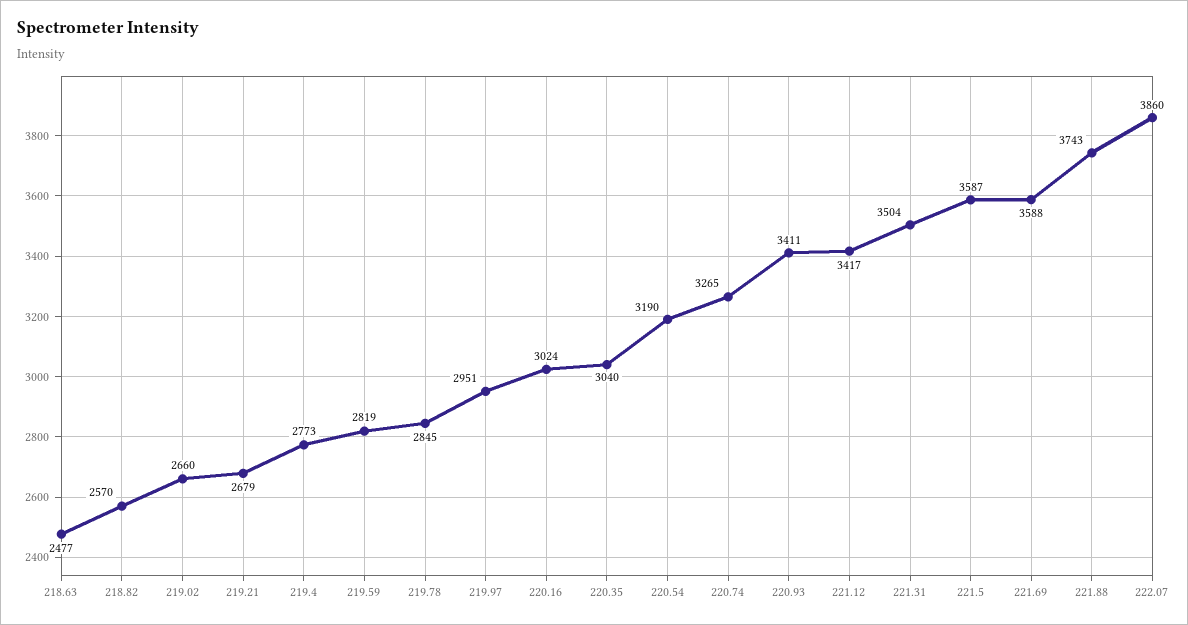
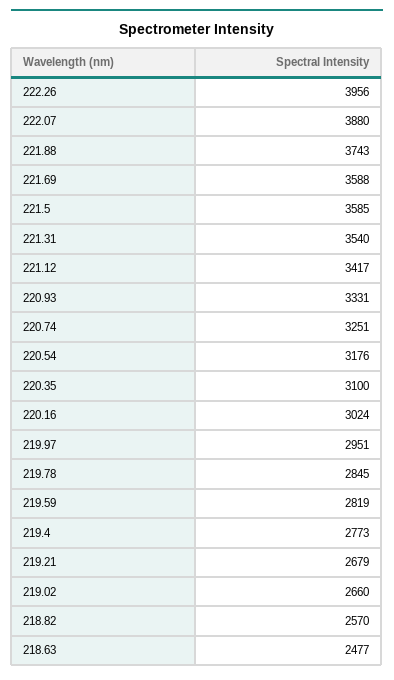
220.35: 3040 -> 3100
220.54: 3190 -> 3176
220.74: 3265 -> 3251
220.93: 3411 -> 3331
221.31: 3504 -> 3540
221.5: 3587 -> 3585
222.07: 3860 -> 3880
222.26: none -> 3956

